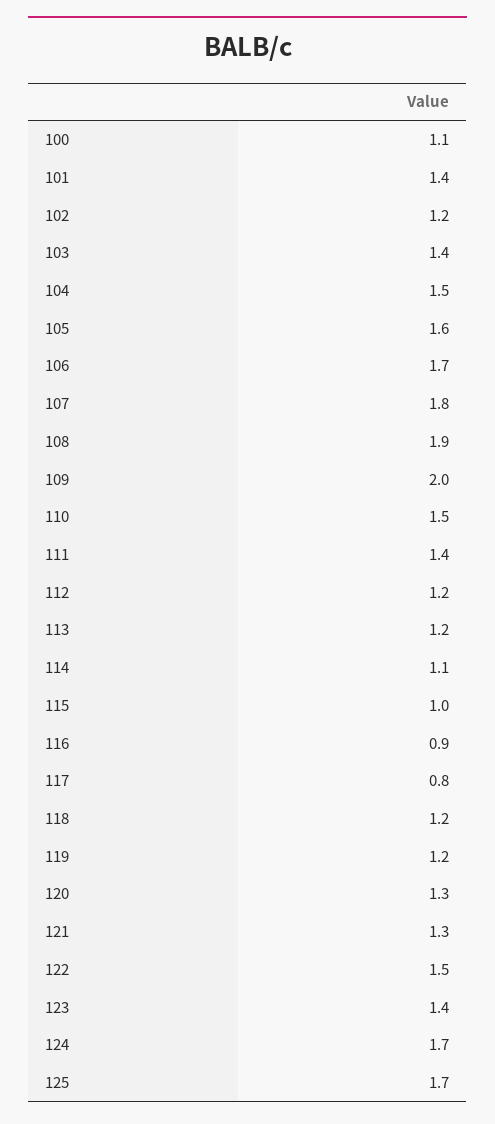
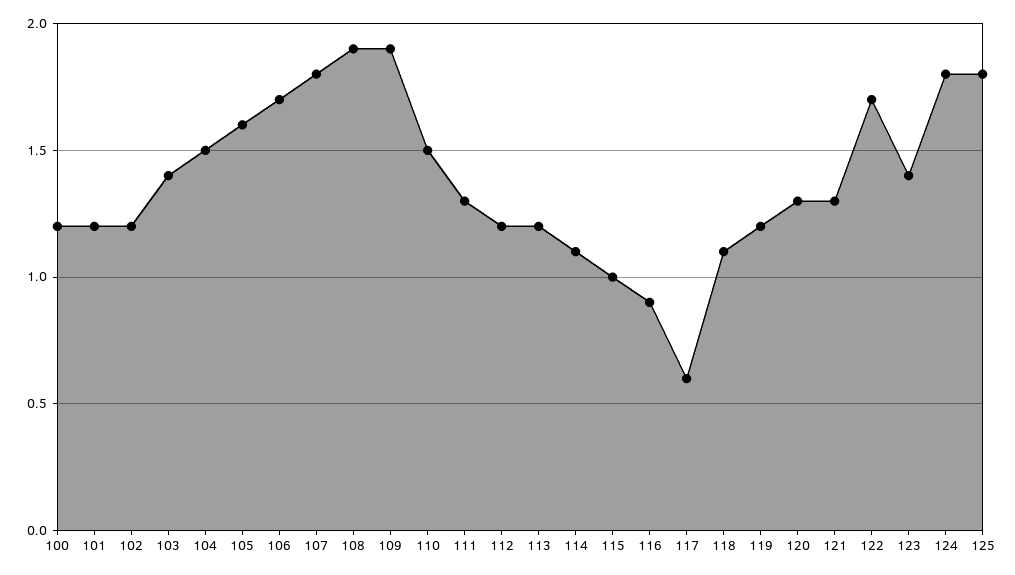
100: 1.1 -> 1.2
101: 1.4 -> 1.2
109: 2 -> 1.9
111: 1.4 -> 1.3
117: 0.8 -> 0.6
118: 1.2 -> 1.1
122: 1.5 -> 1.7
124: 1.7 -> 1.8
125: 1.7 -> 1.8

